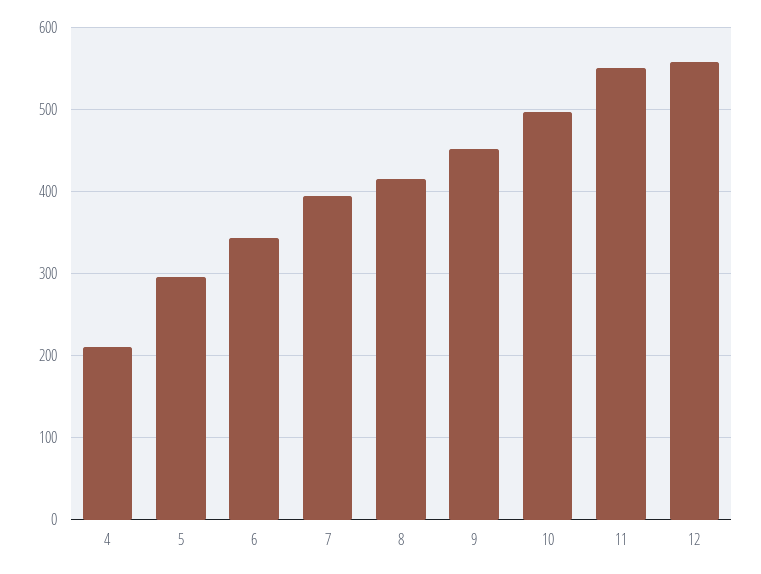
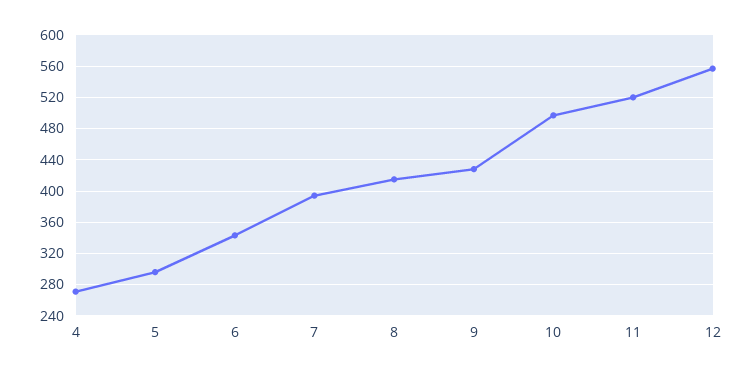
4: 210 -> 270
9: 450 -> 430
11: 550 -> 520

